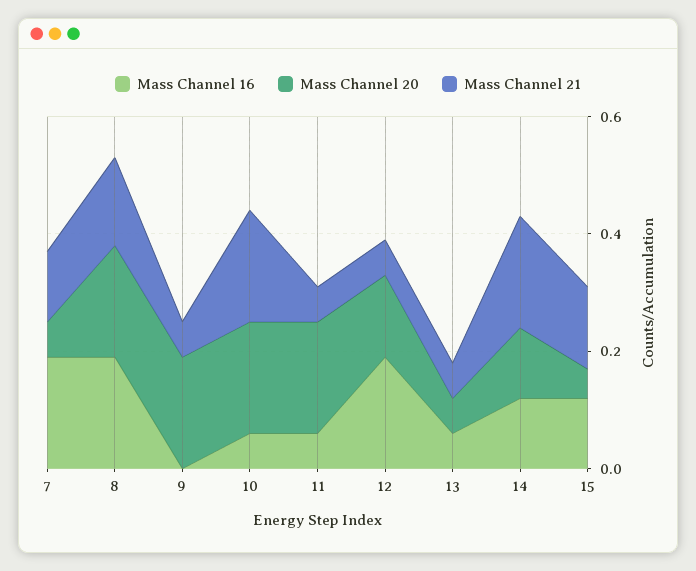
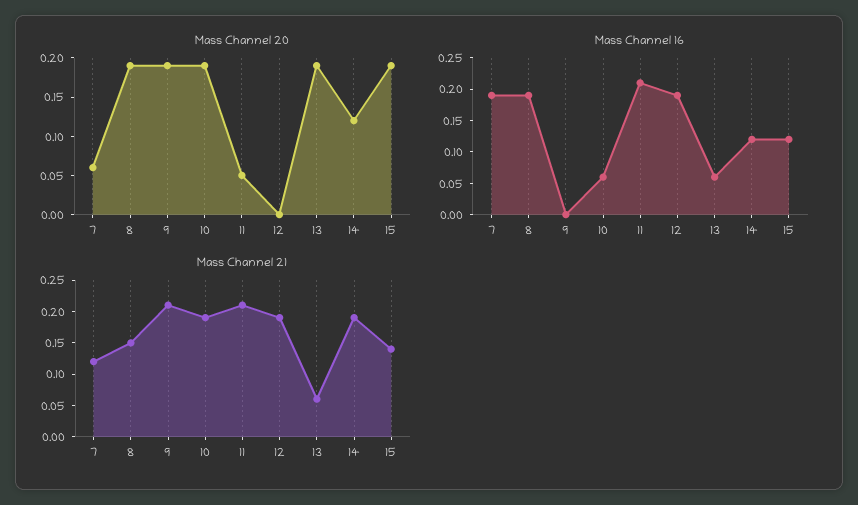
Mass Channel 21, 9: 0.05 -> 0.2
Mass Channel 16, 11: 0.05 -> 0.2
Mass Channel 20, 11: 0.2 -> 0.05
Mass Channel 21, 11: 0.05 -> 0.2
Mass Channel 20, 12: 0.15 -> 0
Mass Channel 21, 12: 0.05 -> 0.2
Mass Channel 20, 13: 0.05 -> 0.2
Mass Channel 20, 15: 0.05 -> 0.2

